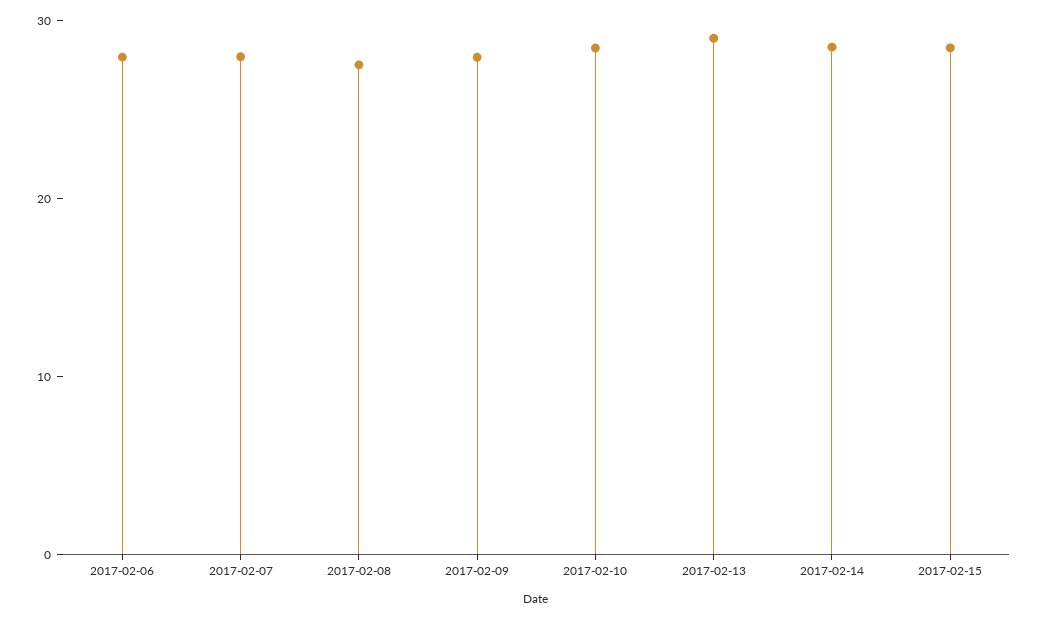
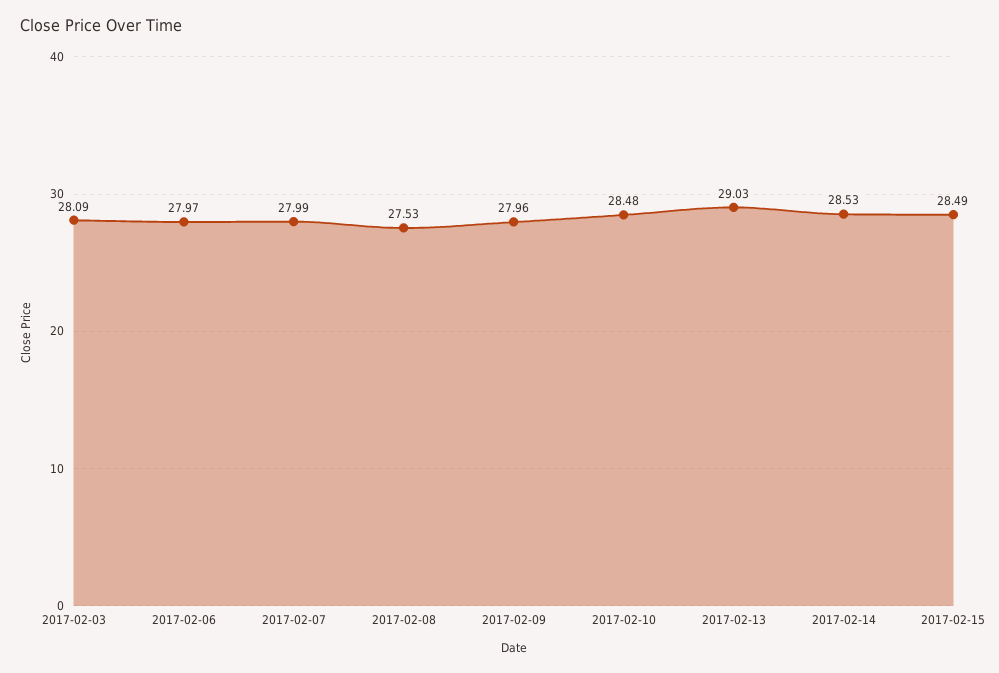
2017-02-03: none -> 28.09

